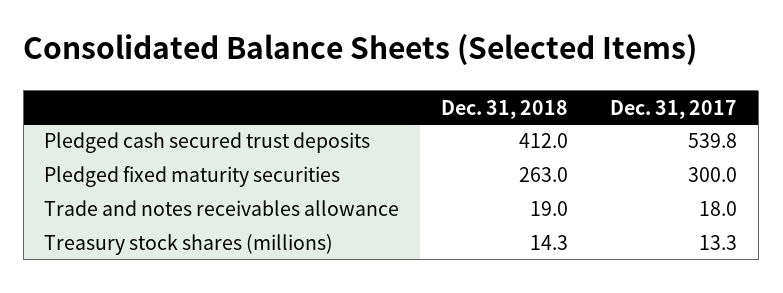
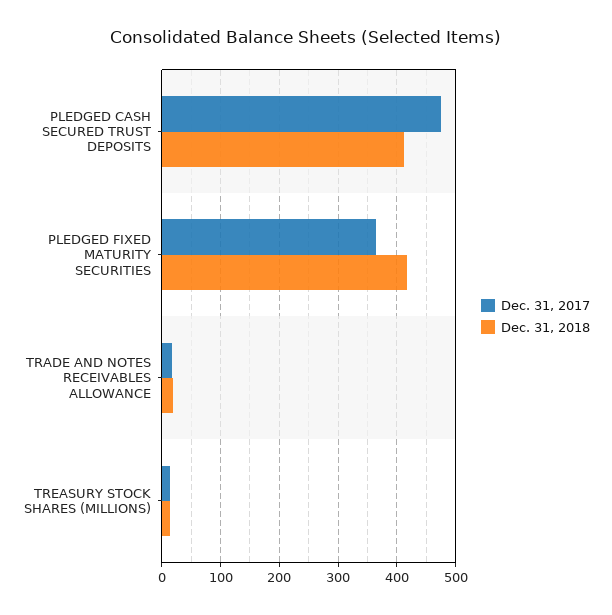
Dec. 31, 2017, Pledged cash secured trust deposits: 539.8 -> 480
Dec. 31, 2018, Pledged fixed maturity securities: 263 -> 420
Dec. 31, 2017, Pledged fixed maturity securities: 300 -> 360

